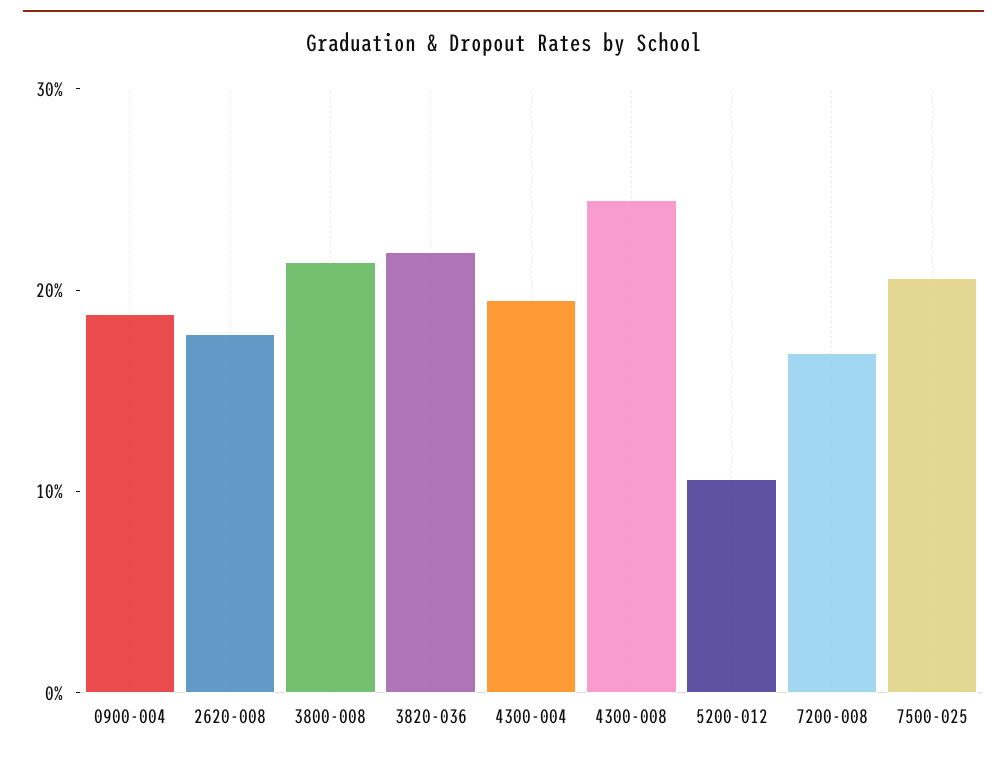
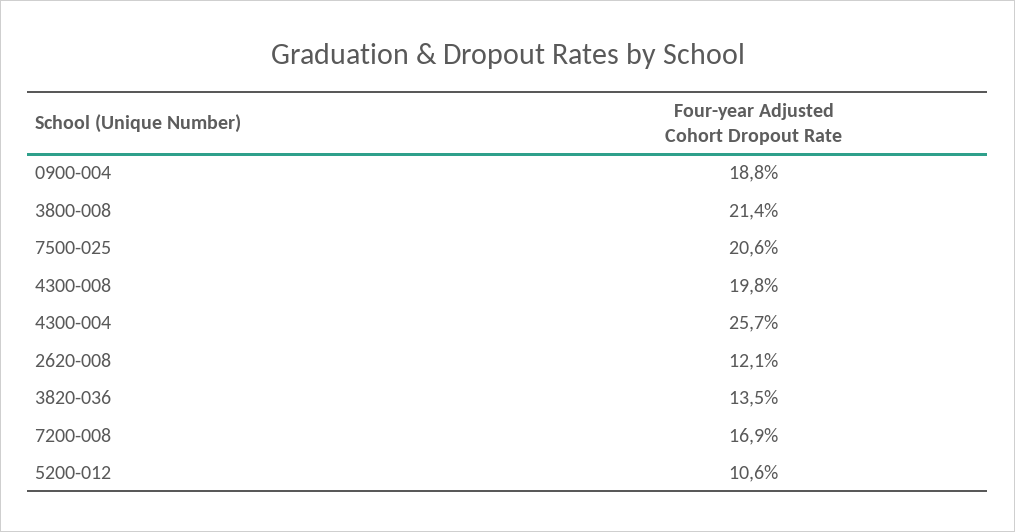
2620-008: 18 -> 12.1
3820-036: 22 -> 13.5
4300-004: 20 -> 25.7
4300-008: 24 -> 19.8

